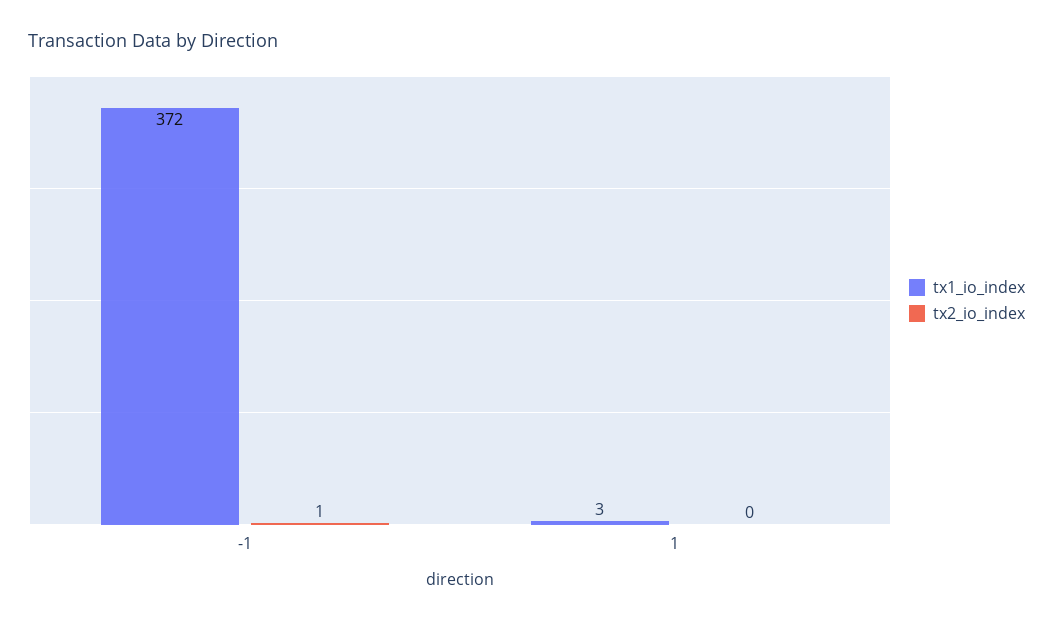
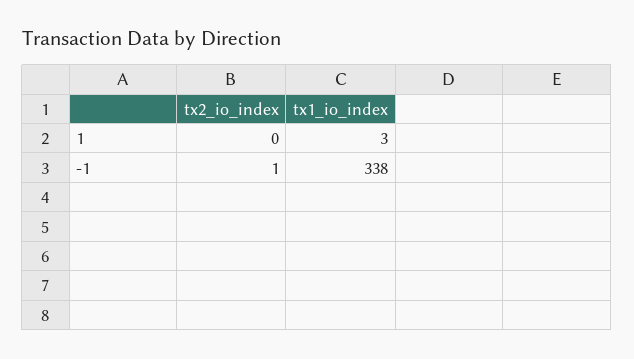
tx1_io_index, -1: 372 -> 338

